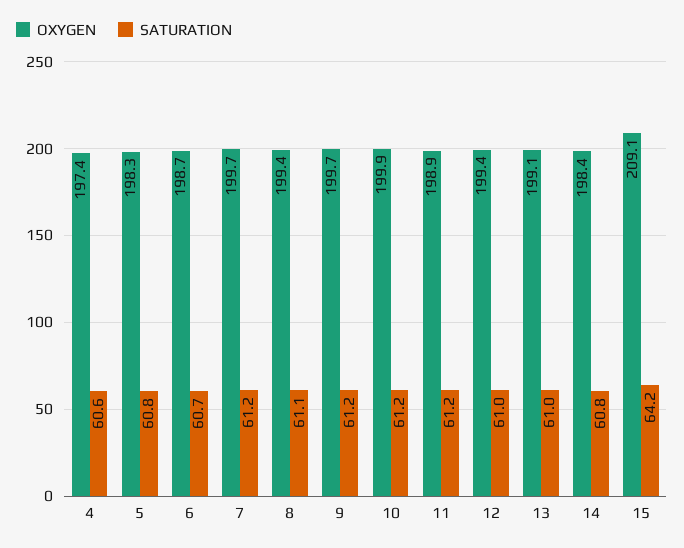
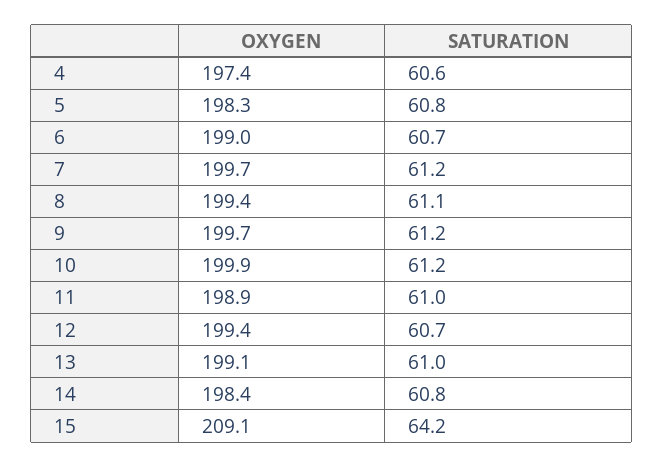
OXYGEN, 6: 198.7 -> 199
SATURATION, 11: 61.2 -> 61
SATURATION, 12: 61 -> 60.7

